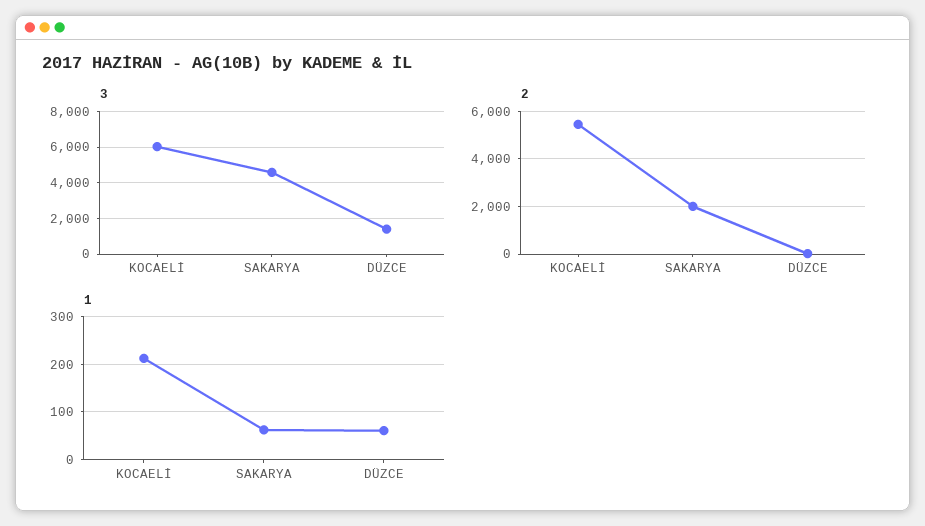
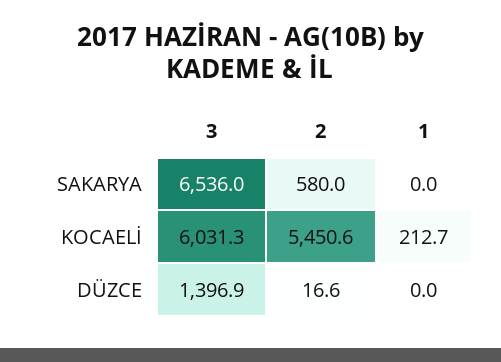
3, SAKARYA: 4500 -> 6536
2, SAKARYA: 2000 -> 580
1, SAKARYA: 60 -> 0
1, DÜZCE: 60 -> 0

